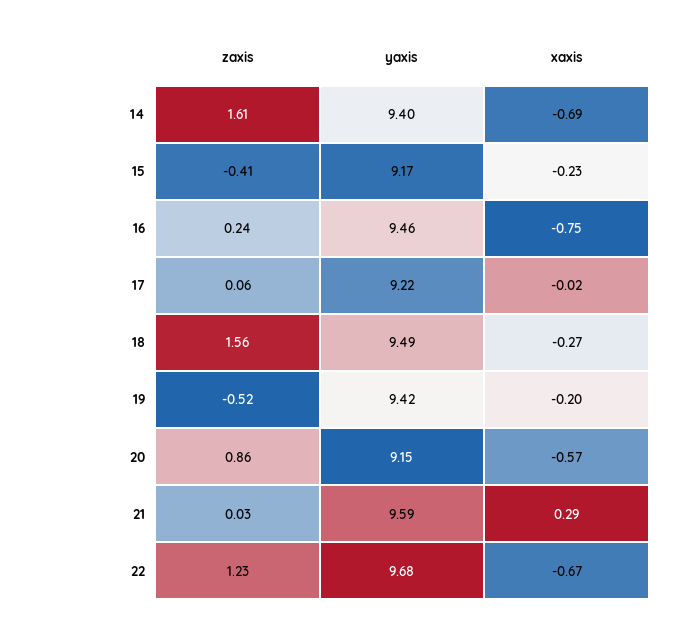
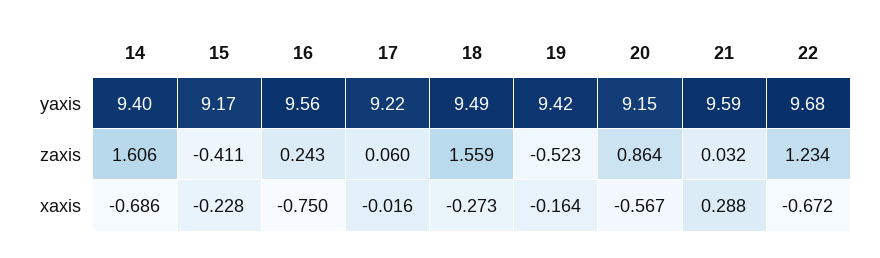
yaxis, 16: 9.46 -> 9.56
xaxis, 19: -0.2 -> -0.164

